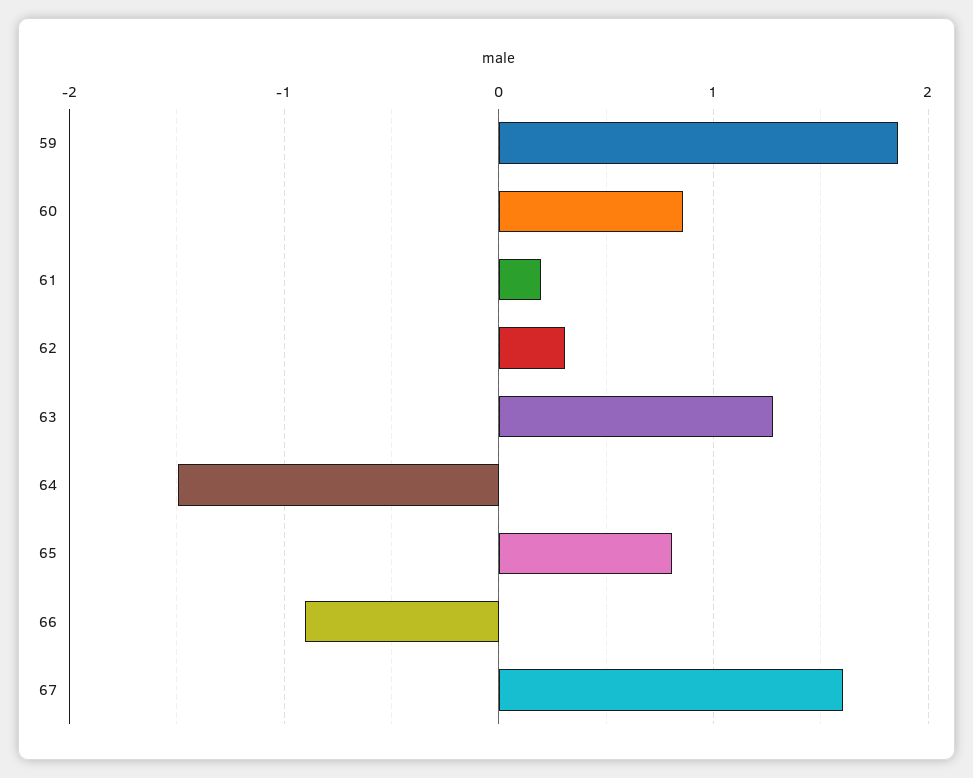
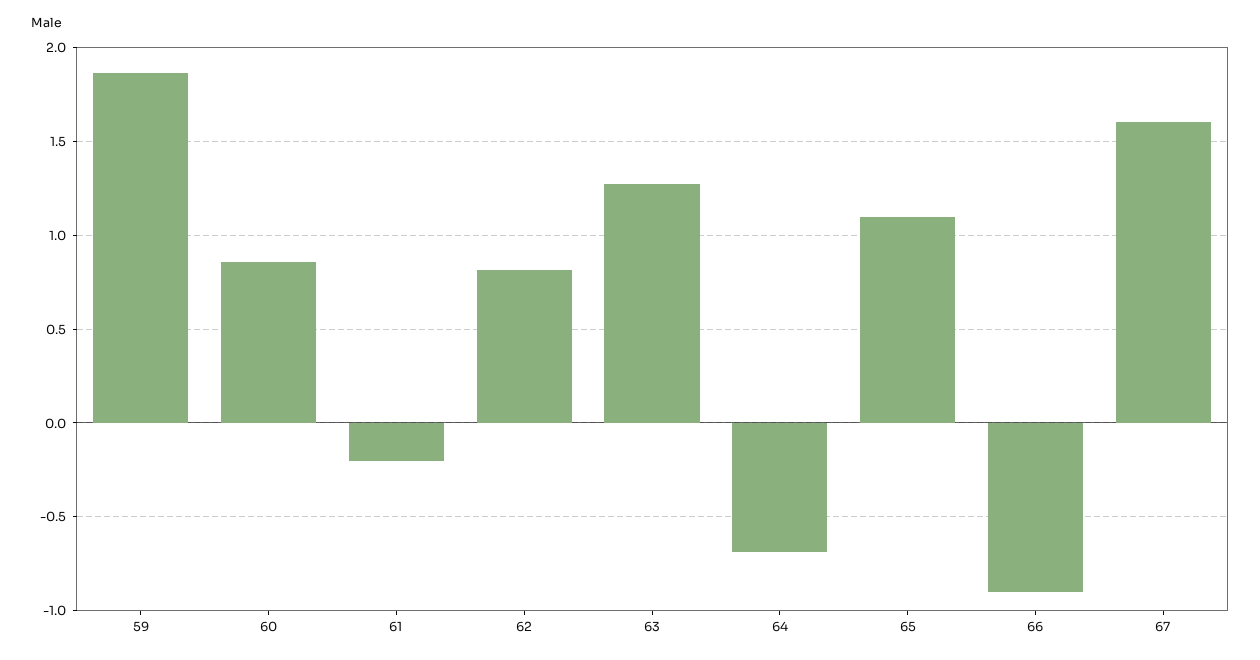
61: 0.2 -> -0.2
62: 0.3 -> 0.8
64: -1.5 -> -0.7
65: 0.8 -> 1.1

